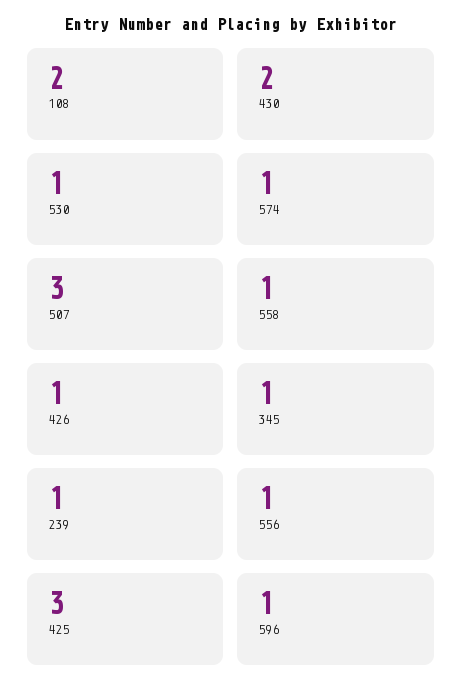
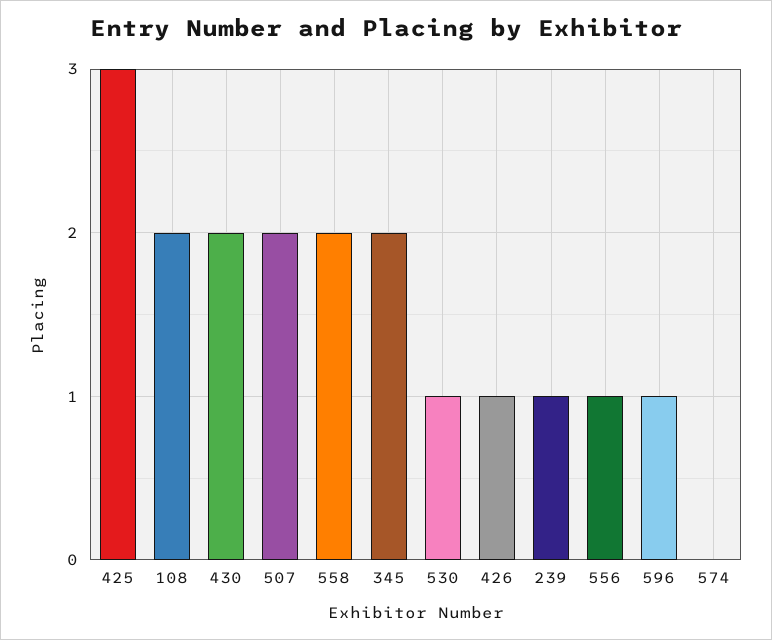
574: 1 -> 0
507: 3 -> 2
558: 1 -> 2
345: 1 -> 2

